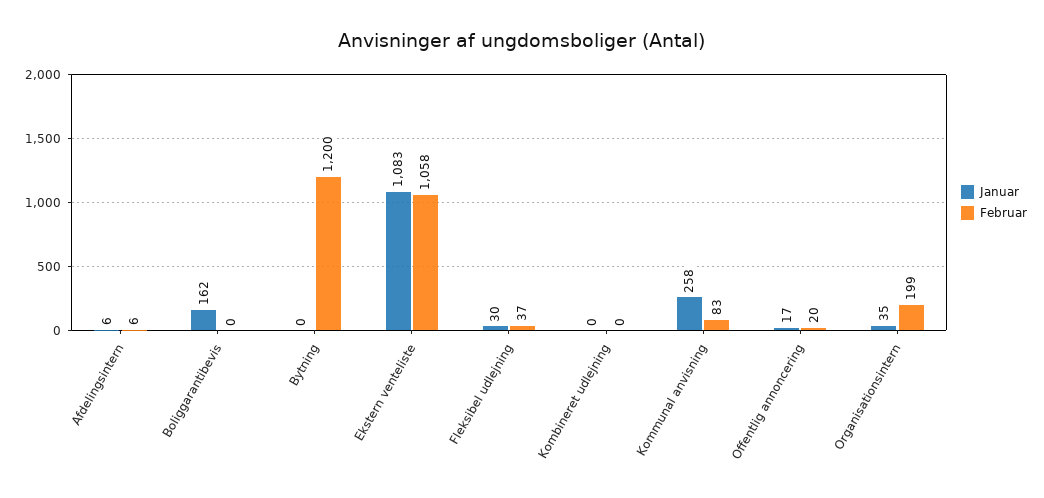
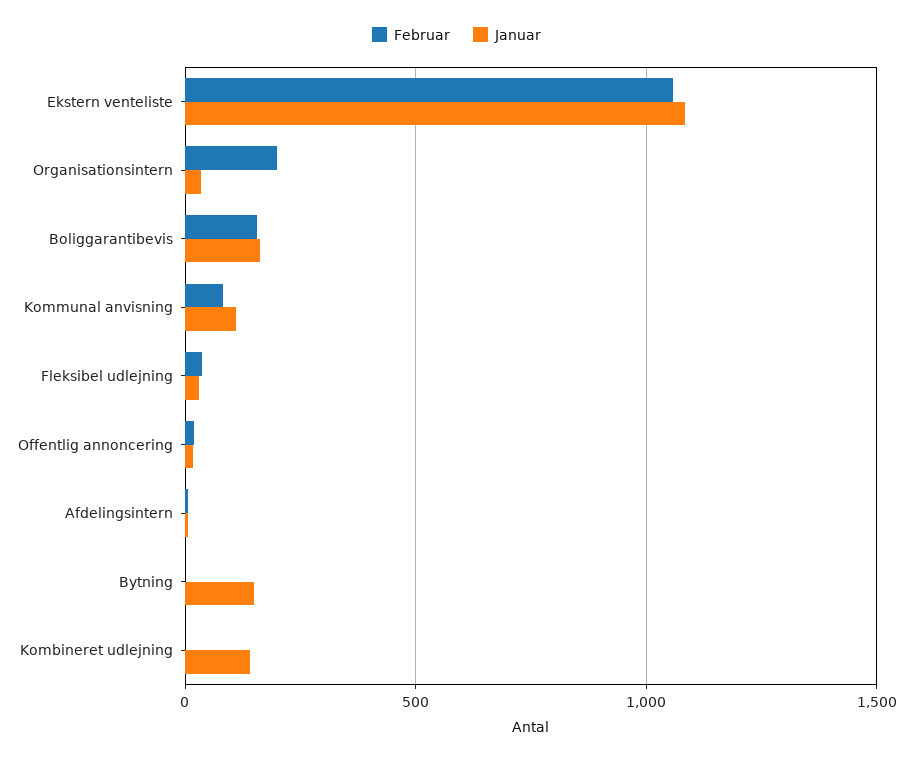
Februar, Boliggarantibevis: 0 -> 150
Januar, Bytning: 0 -> 150
Februar, Bytning: 1200 -> 0
Januar, Kombineret udlejning: 0 -> 150
Januar, Kommunal anvisning: 258 -> 100

